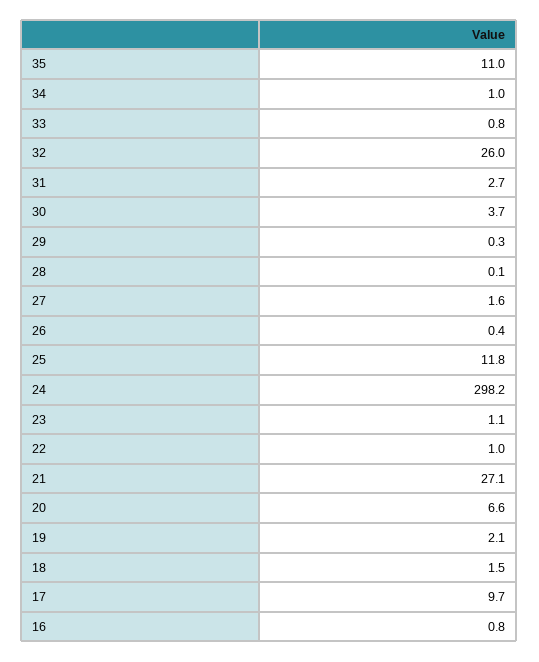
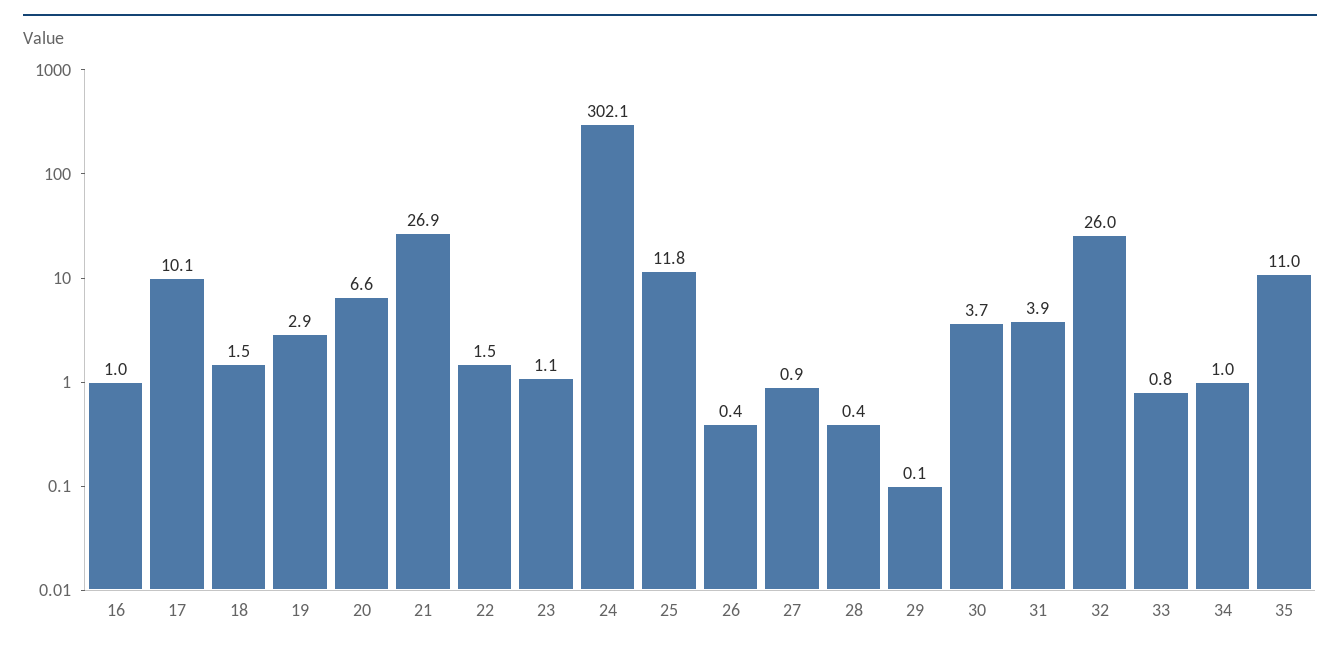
31: 2.7 -> 3.9
29: 0.3 -> 0.1
28: 0.1 -> 0.4
27: 1.6 -> 0.9
24: 298.2 -> 302.1
22: 1 -> 1.5
21: 27.1 -> 26.9
19: 2.1 -> 2.9
17: 9.7 -> 10.1
16: 0.8 -> 1

